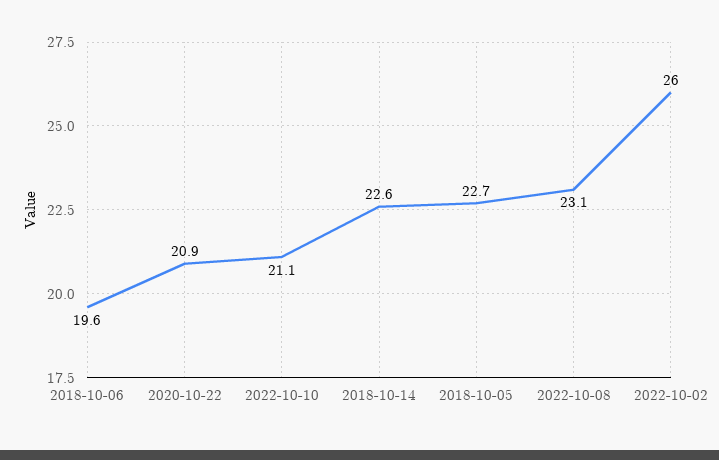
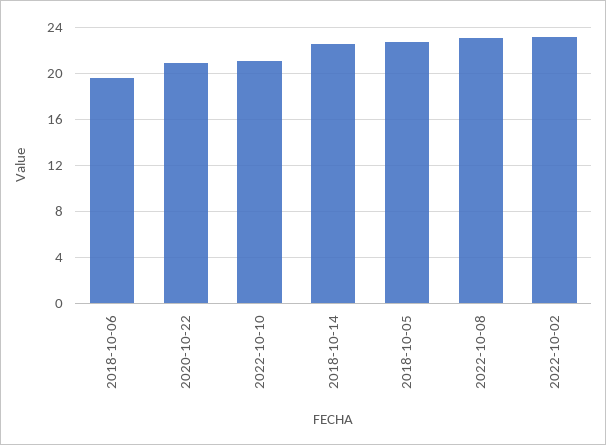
2022-10-02: 26 -> 23

